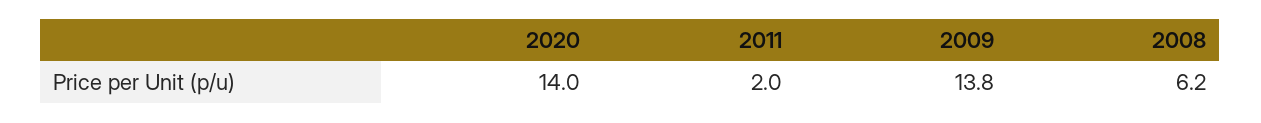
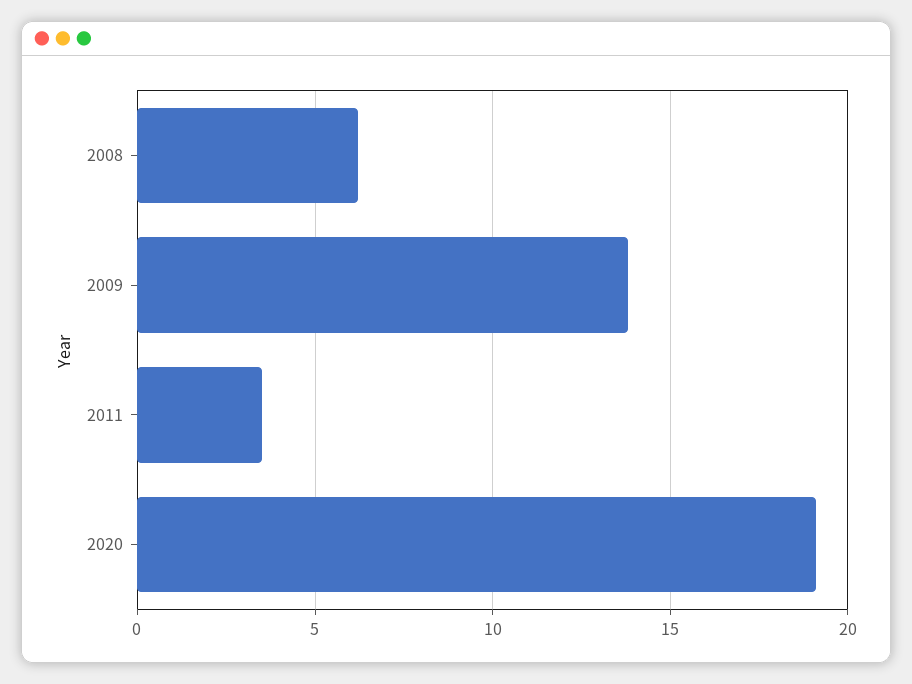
2020: 14 -> 19
2011: 2 -> 3.5

